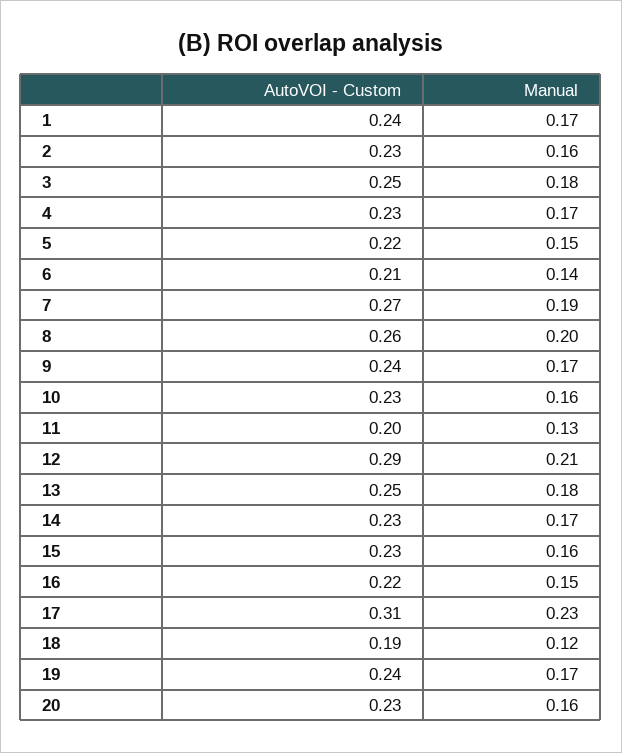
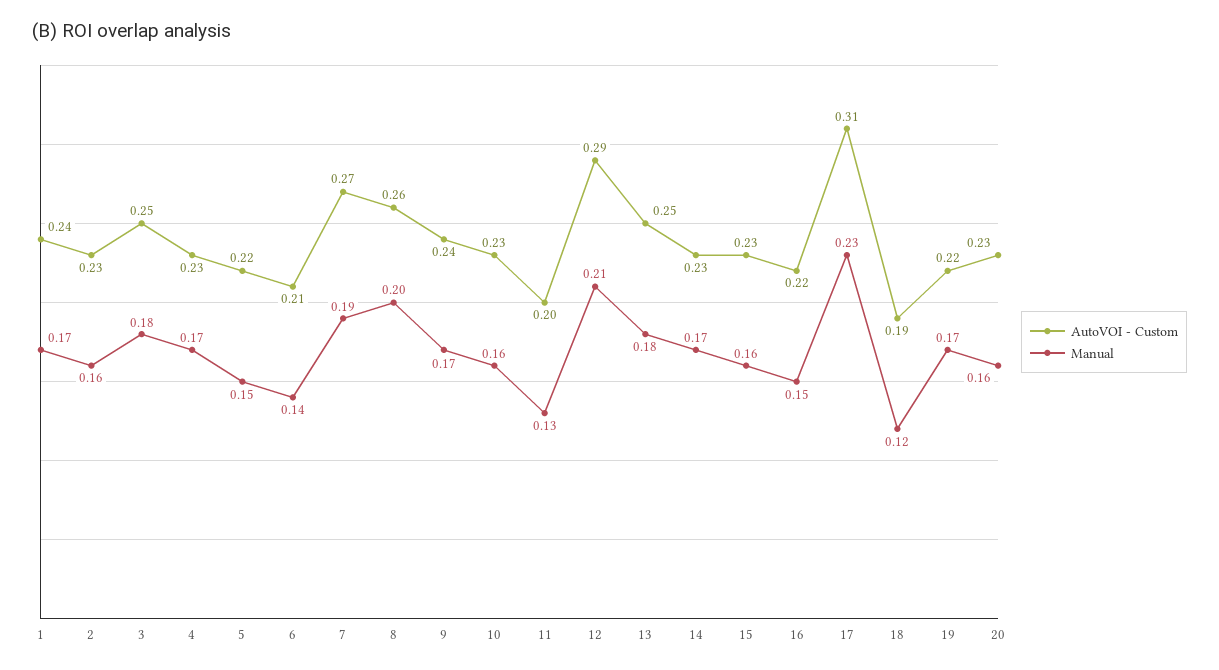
AutoVOI - Custom, 19: 0.24 -> 0.22

